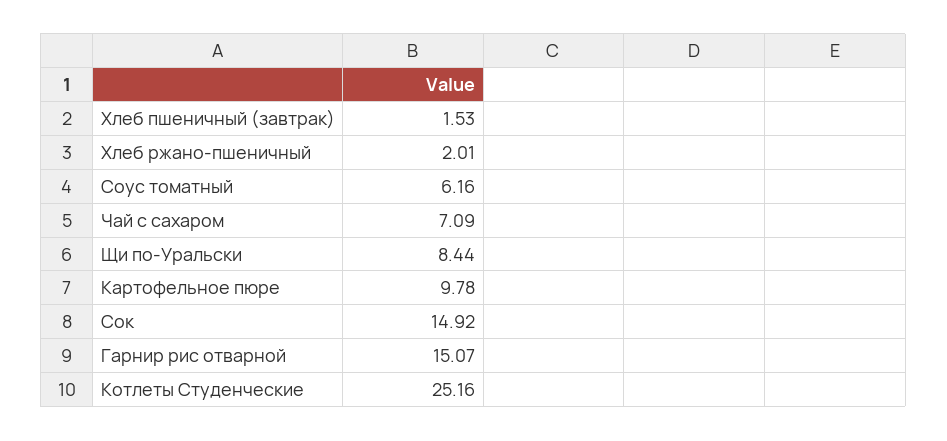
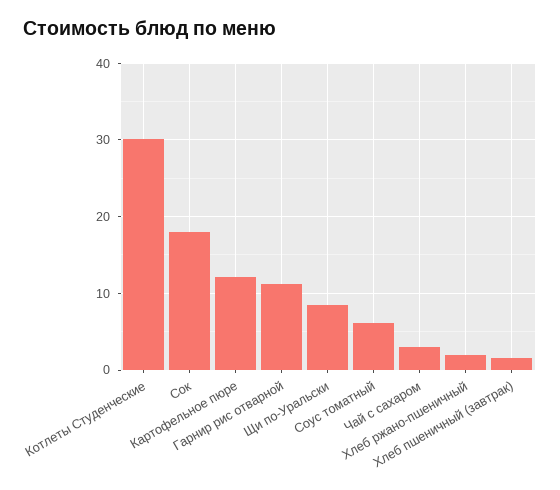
Чай с сахаром: 7.09 -> 3
Картофельное пюре: 9.78 -> 12
Сок: 14.92 -> 18
Гарнир рис отварной: 15.07 -> 11
Котлеты Студенческие: 25.16 -> 30

